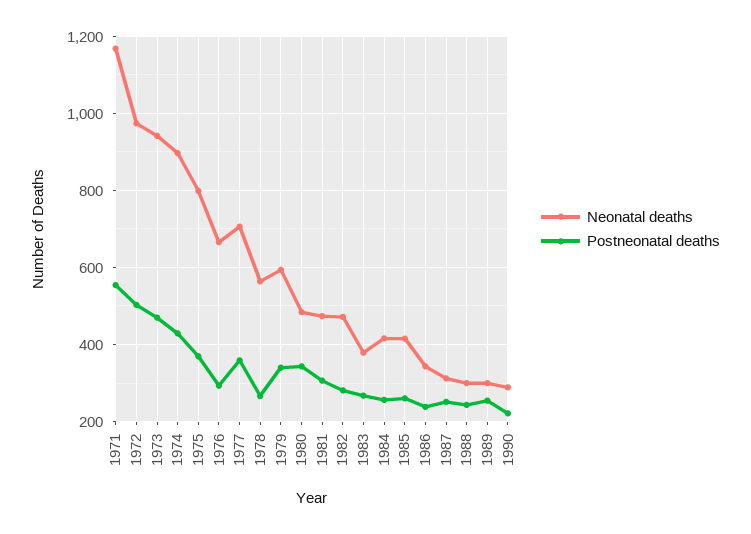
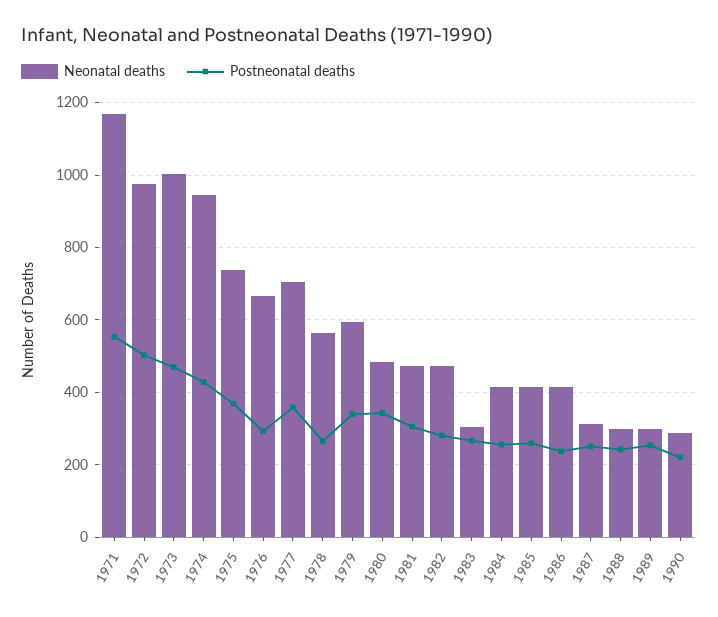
Neonatal deaths, 1973: 940 -> 1000
Neonatal deaths, 1974: 900 -> 940
Neonatal deaths, 1975: 800 -> 740
Neonatal deaths, 1983: 380 -> 300
Neonatal deaths, 1986: 340 -> 420

